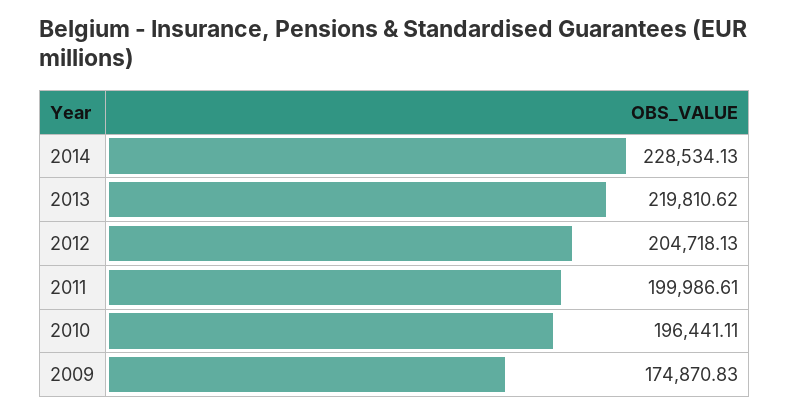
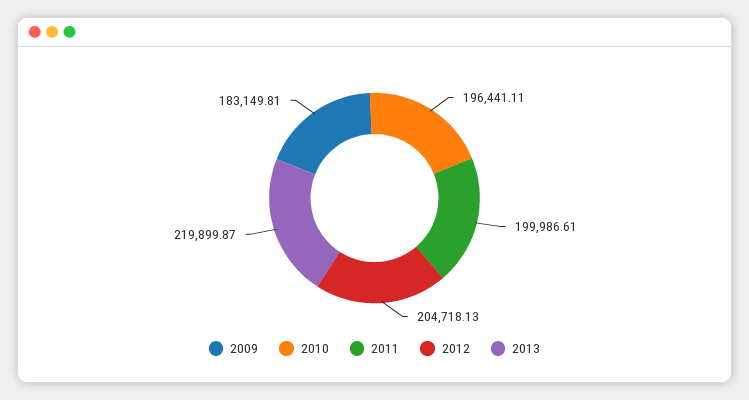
2014: 228534.13 -> none
2013: 219810.62 -> 219899.87
2009: 174870.83 -> 183149.81

